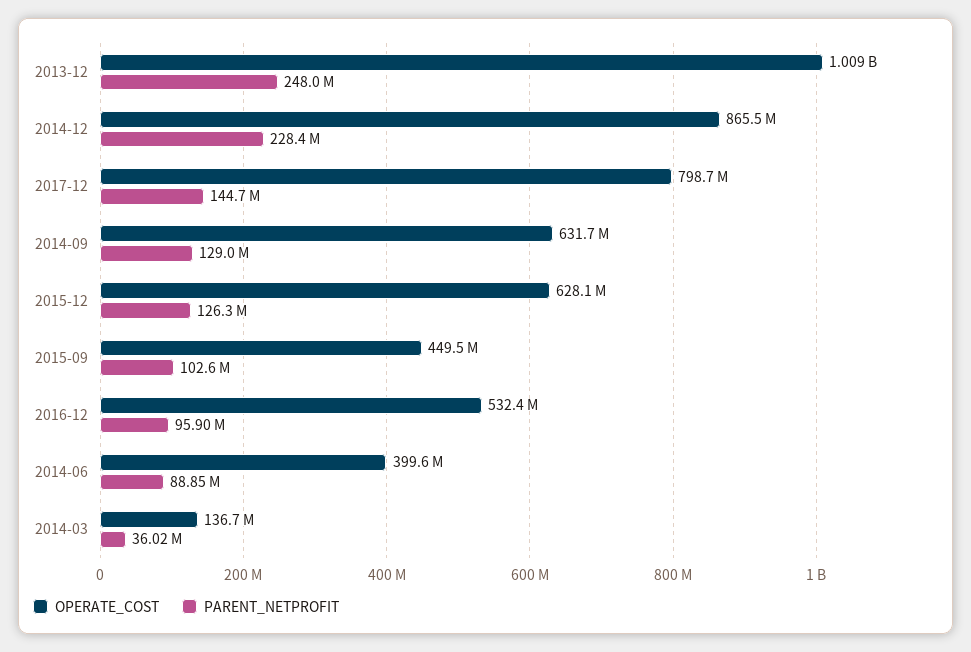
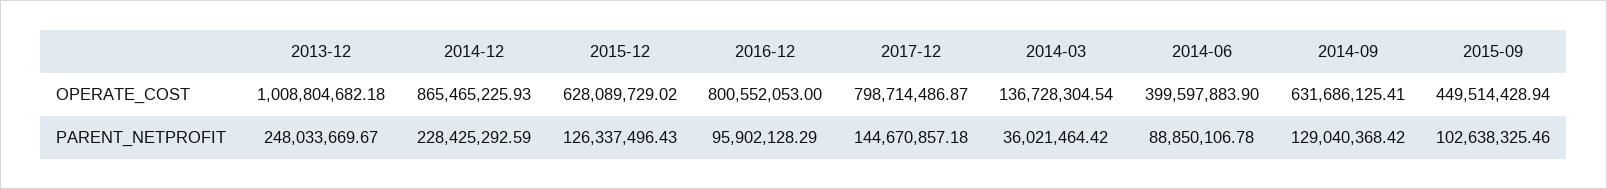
OPERATE_COST, 2016-12: 532400000 -> 800552053

